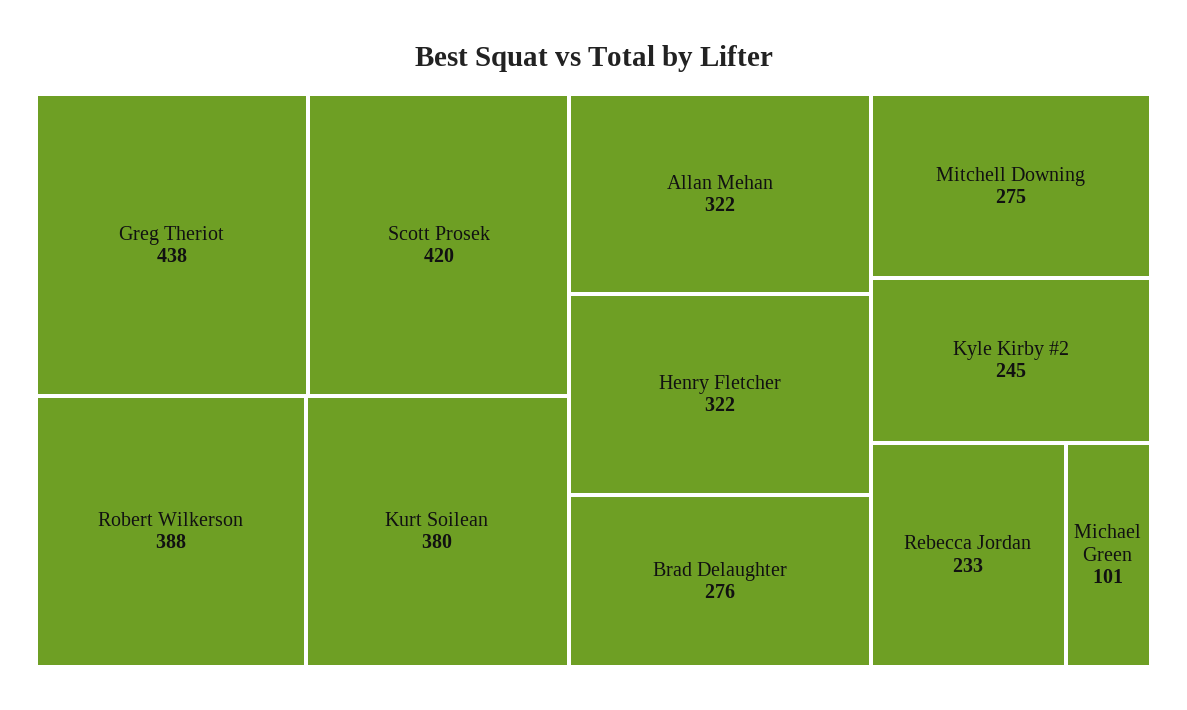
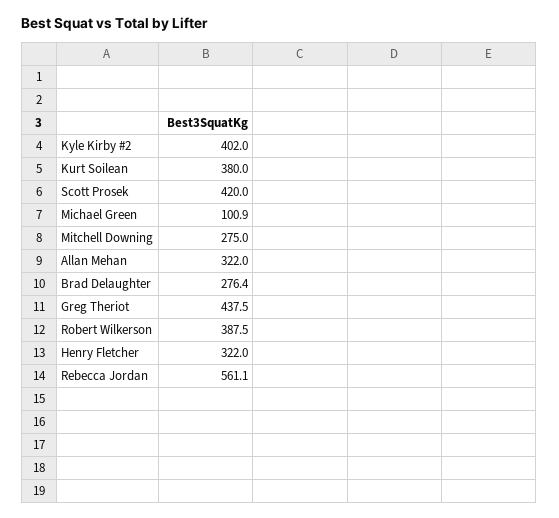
Kyle Kirby #2: 245 -> 402
Rebecca Jordan: 233 -> 561.1

